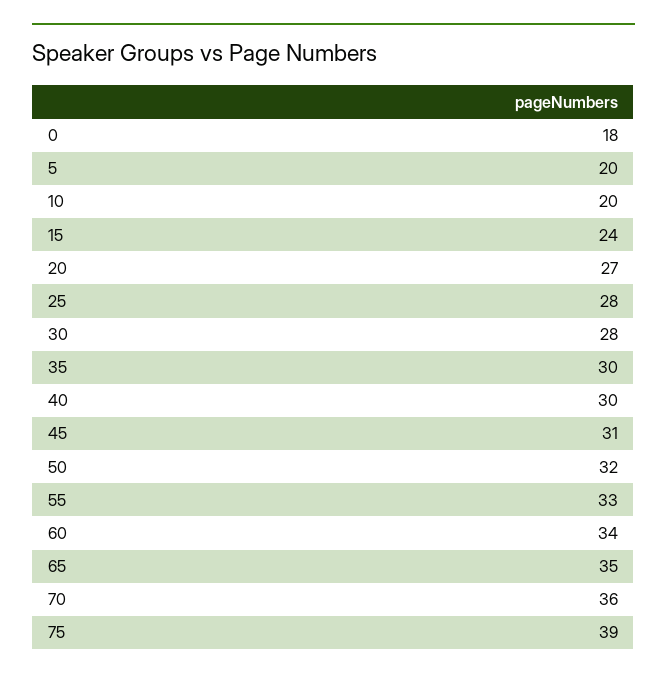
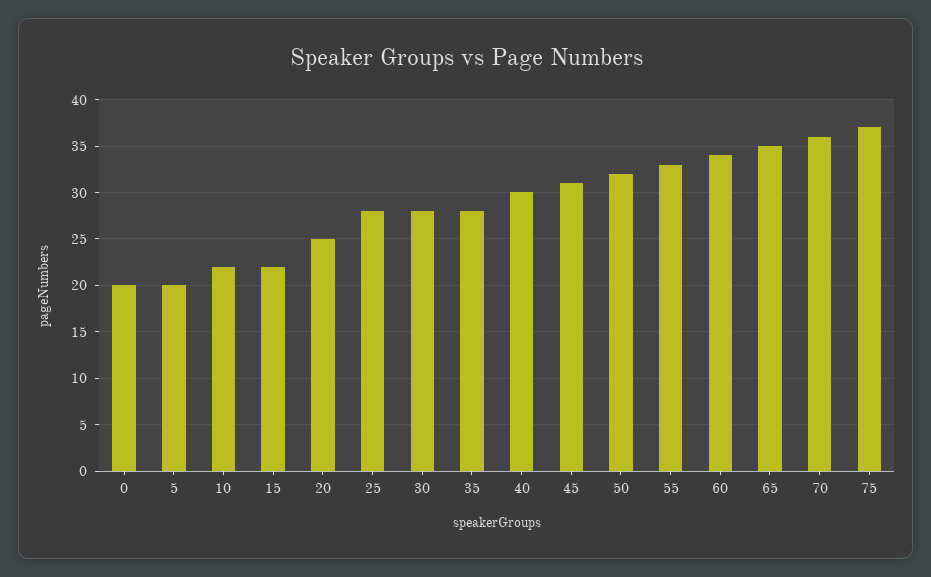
0: 18 -> 20
10: 20 -> 22
15: 24 -> 22
20: 27 -> 25
35: 30 -> 28
75: 39 -> 37

